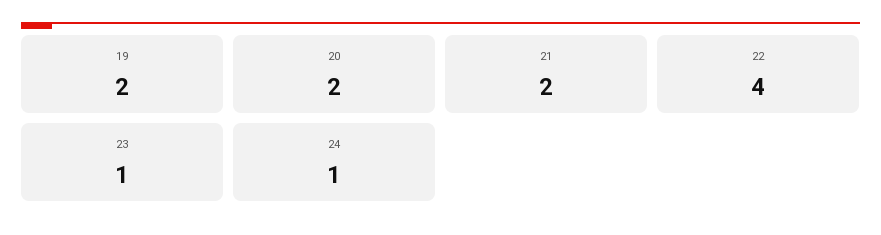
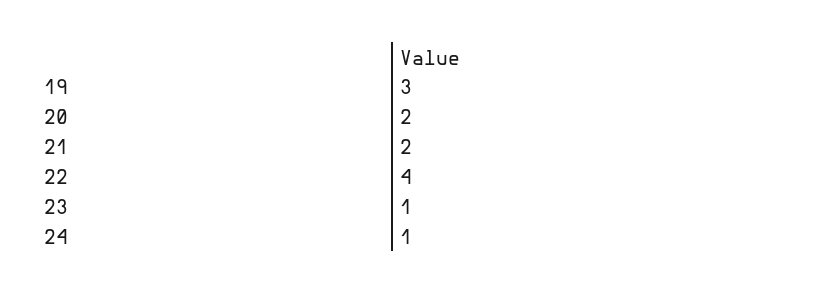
19: 2 -> 3

